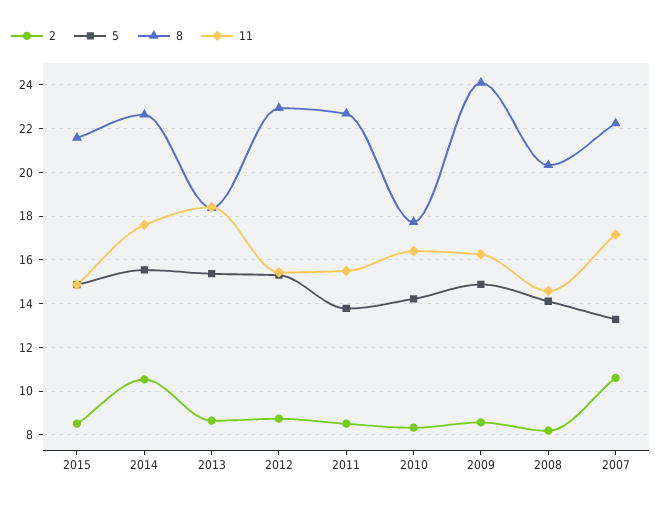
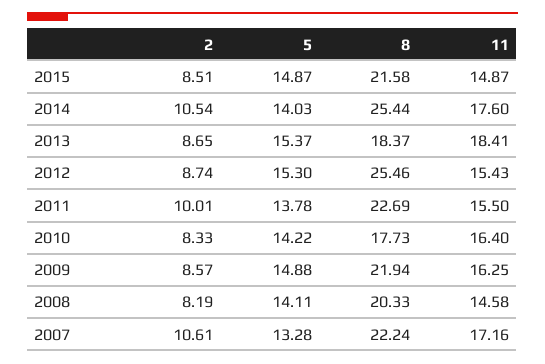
5, 2014: 15.5 -> 14.03
8, 2014: 22.5 -> 25.44
8, 2012: 23 -> 25.46
2, 2011: 8.5 -> 10.01
8, 2009: 24 -> 21.94

